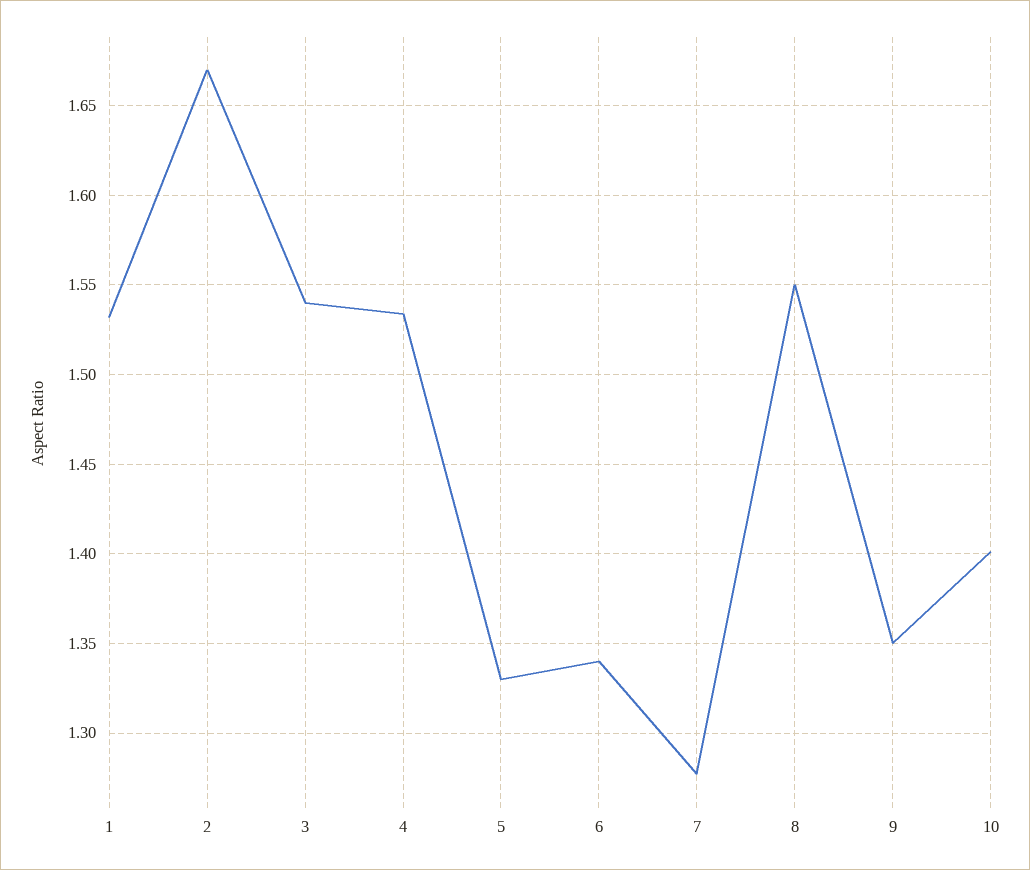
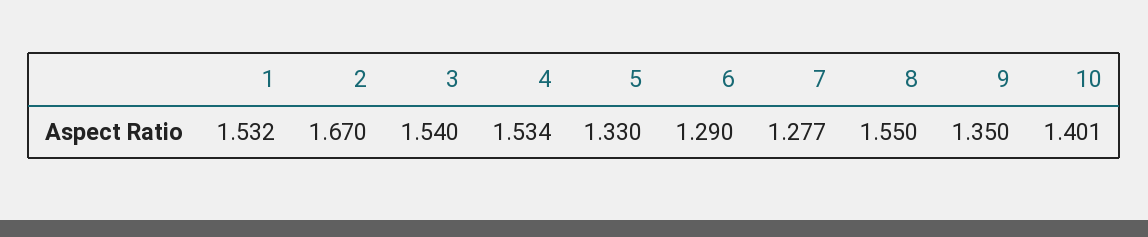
6: 1.34 -> 1.29

